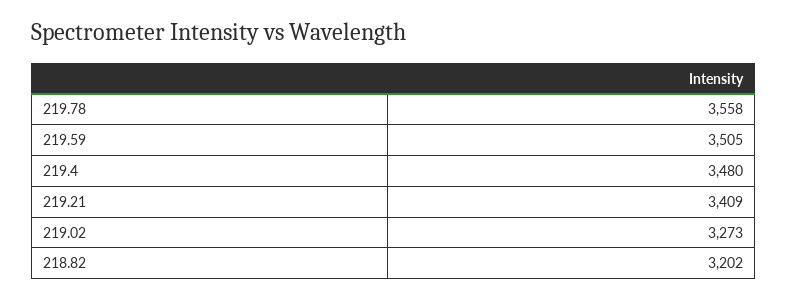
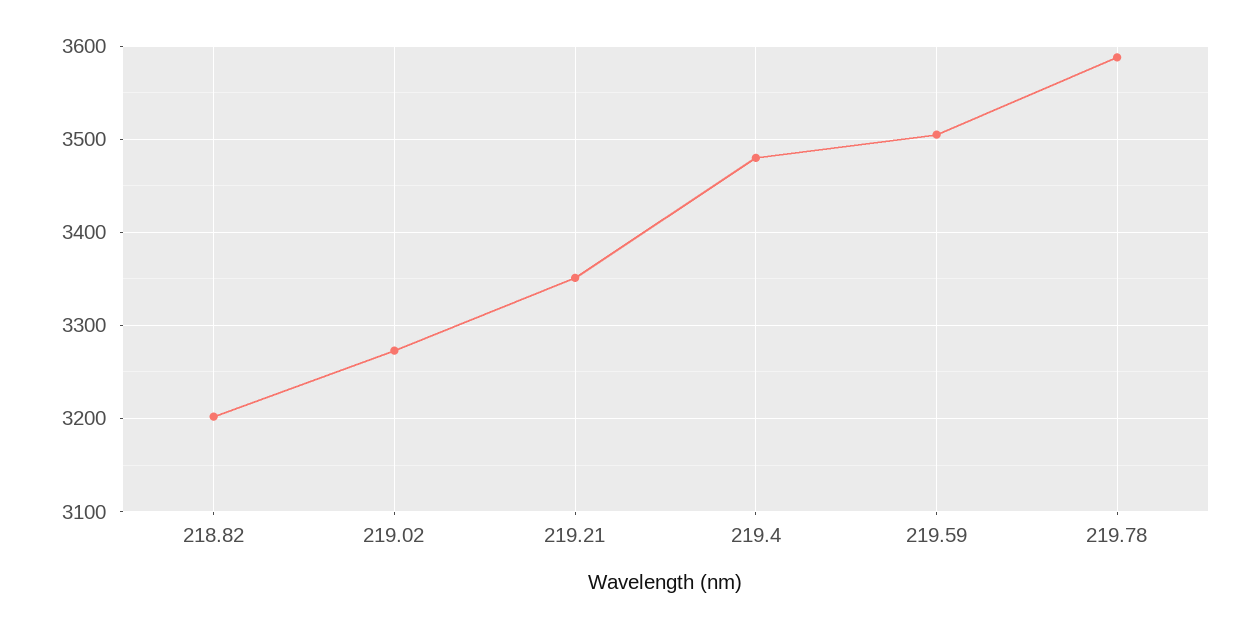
219.78: 3558 -> 3590
219.21: 3409 -> 3350

